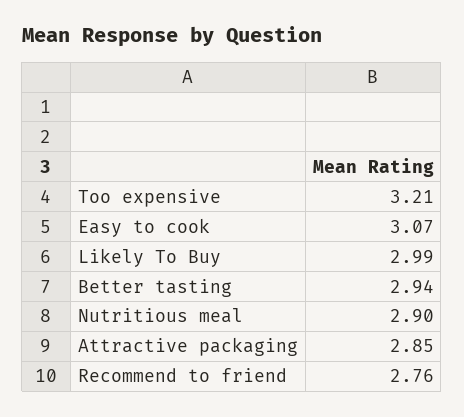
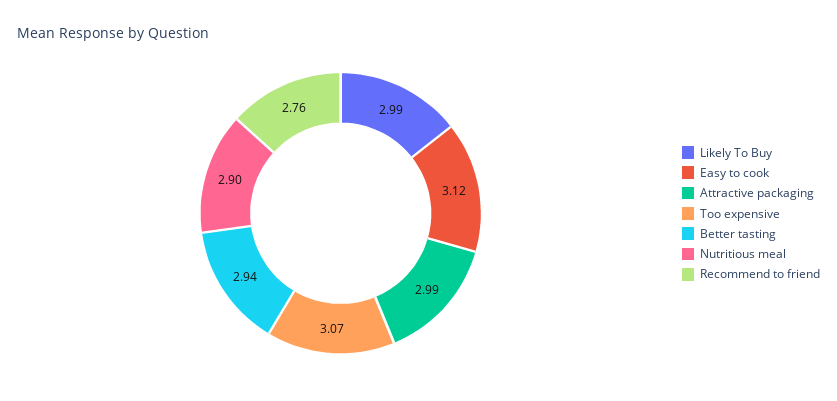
Too expensive: 3.21 -> 3.07
Easy to cook: 3.07 -> 3.12
Attractive packaging: 2.85 -> 2.99

